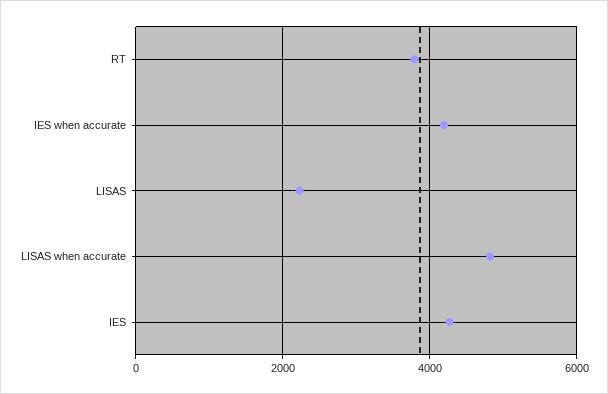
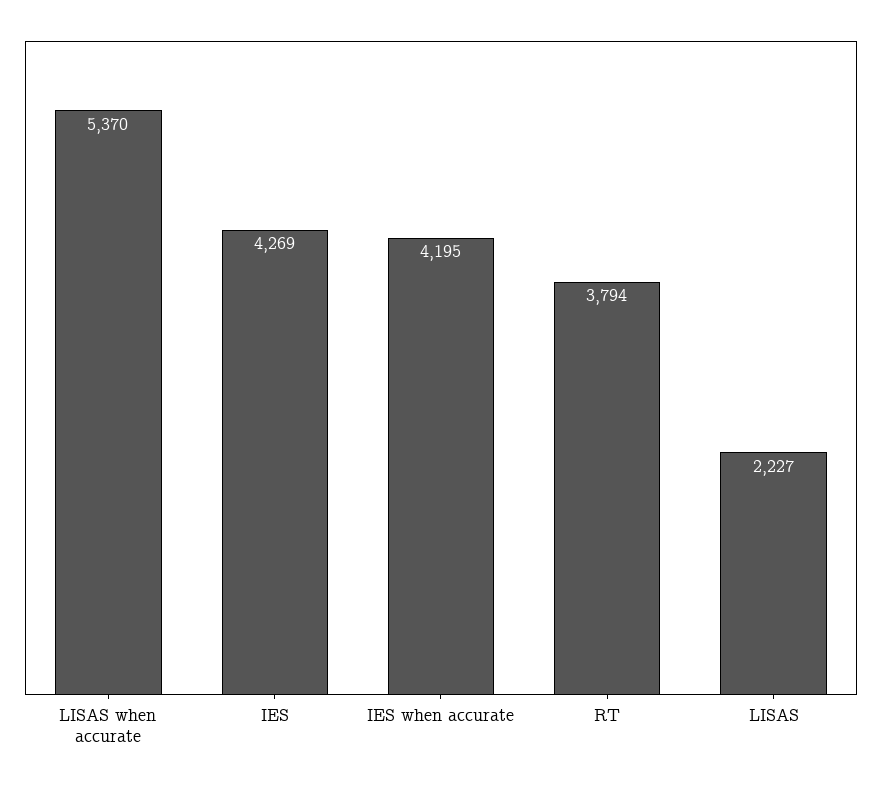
LISAS when accurate: 4800 -> 5370

